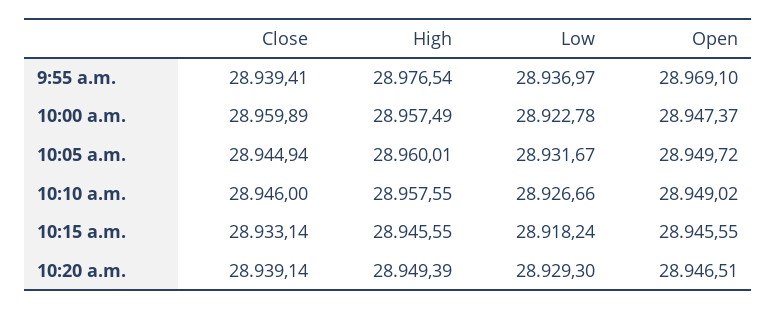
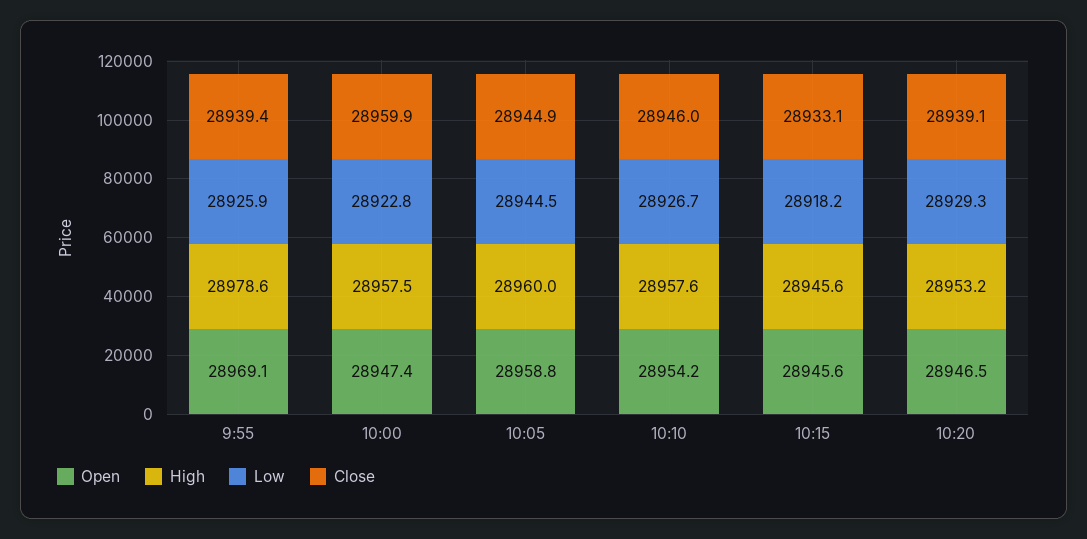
High, 9:55 a.m.: 28976.54 -> 28978.6
Low, 9:55 a.m.: 28936.97 -> 28925.9
Low, 10:05 a.m.: 28931.67 -> 28944.5
Open, 10:05 a.m.: 28949.72 -> 28958.8
Open, 10:10 a.m.: 28949.02 -> 28954.2
High, 10:20 a.m.: 28949.39 -> 28953.2

